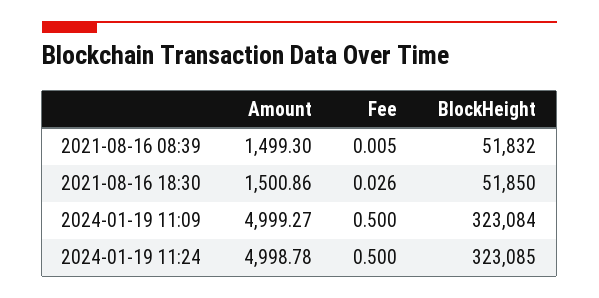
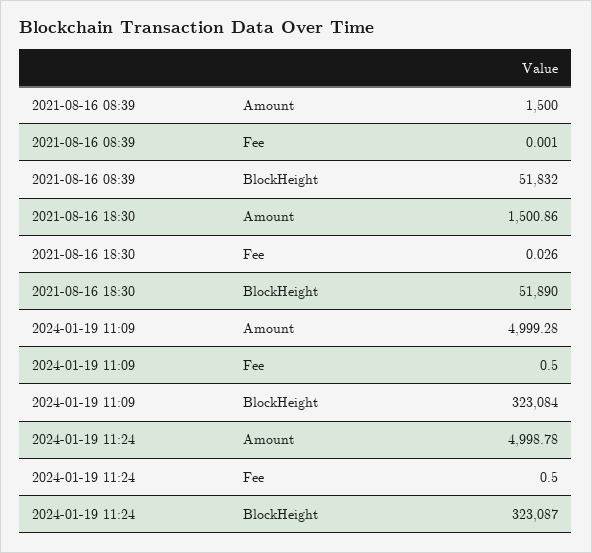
Amount, 2021-08-16 08:39: 1499.3 -> 1500
Fee, 2021-08-16 08:39: 0.005 -> 0.001
BlockHeight, 2021-08-16 18:30: 51850 -> 51890
Amount, 2024-01-19 11:09: 4999.27 -> 4999.28
BlockHeight, 2024-01-19 11:24: 323085 -> 323087

